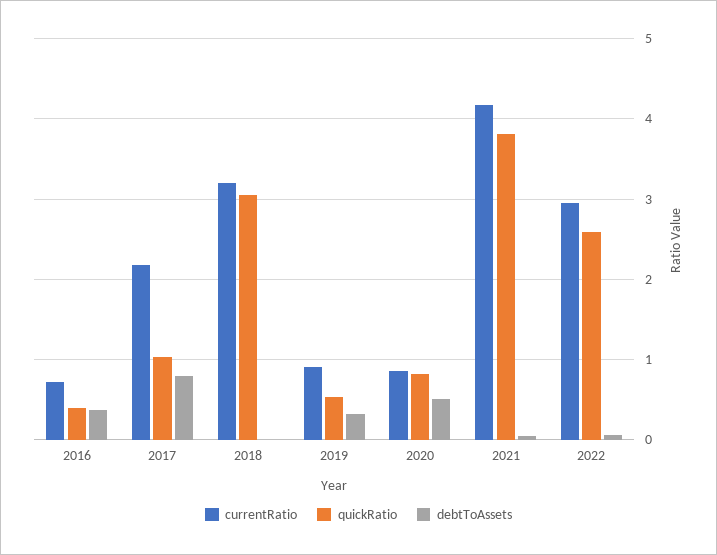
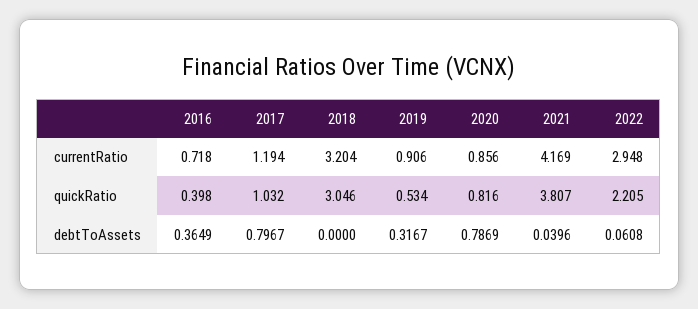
currentRatio, 2017: 2.2 -> 1.194
debtToAssets, 2020: 0.5 -> 0.7869
quickRatio, 2022: 2.6 -> 2.205

